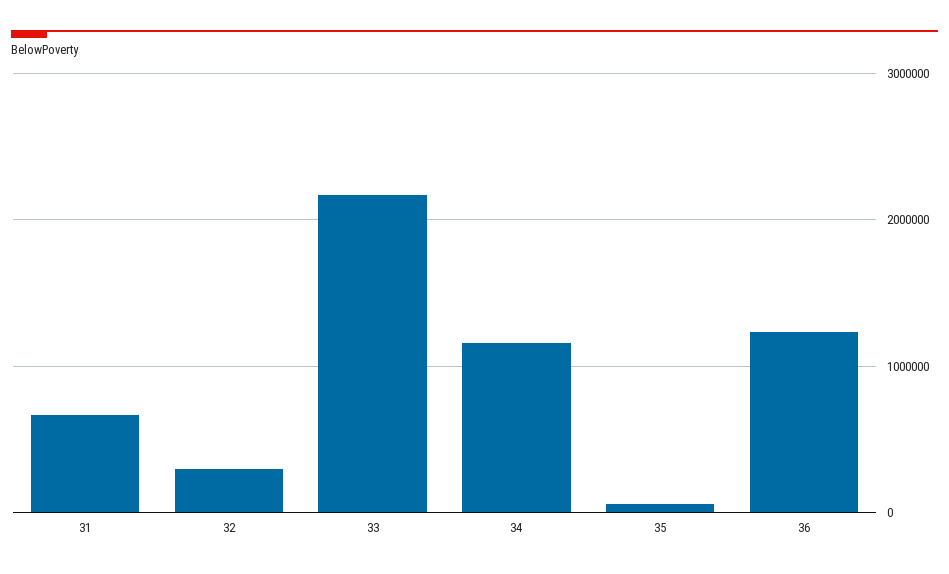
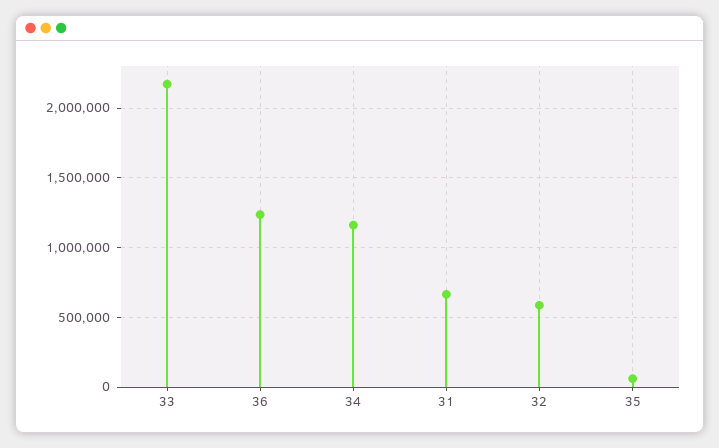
32: 300000 -> 600000

